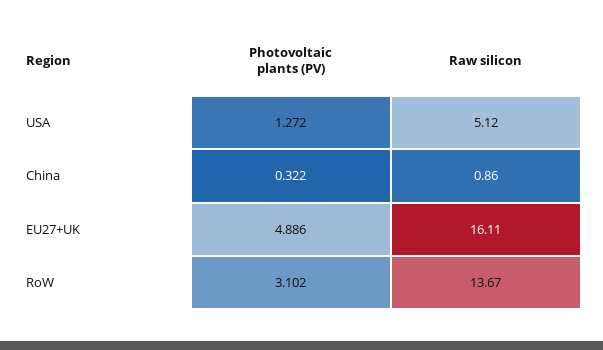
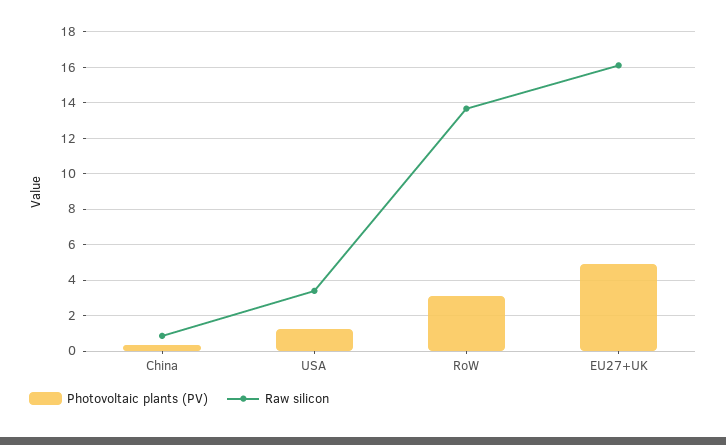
Raw silicon, USA: 5.12 -> 3.5

